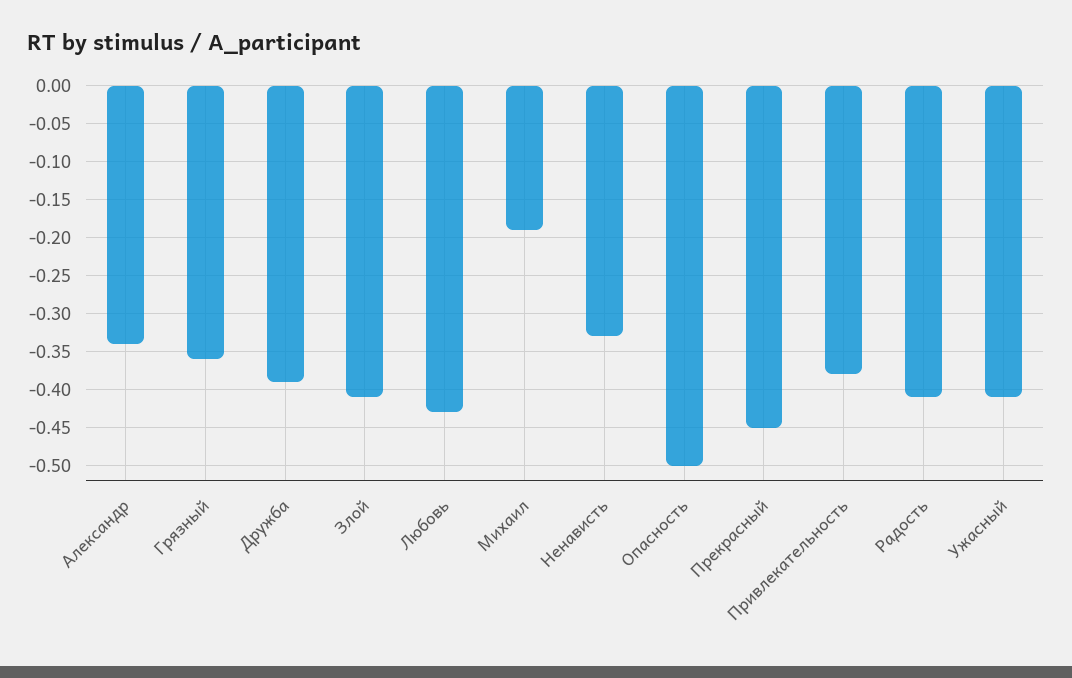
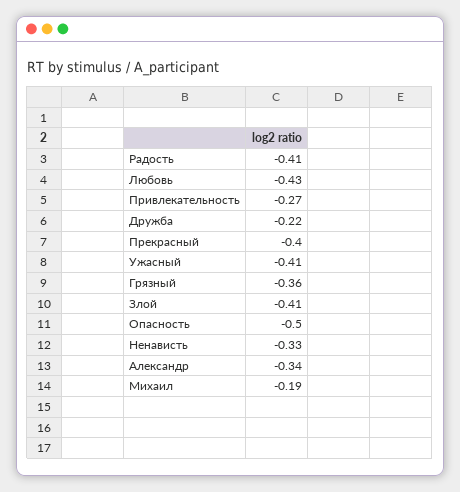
Дружба: -0.39 -> -0.22
Прекрасный: -0.45 -> -0.4
Привлекательность: -0.38 -> -0.27

